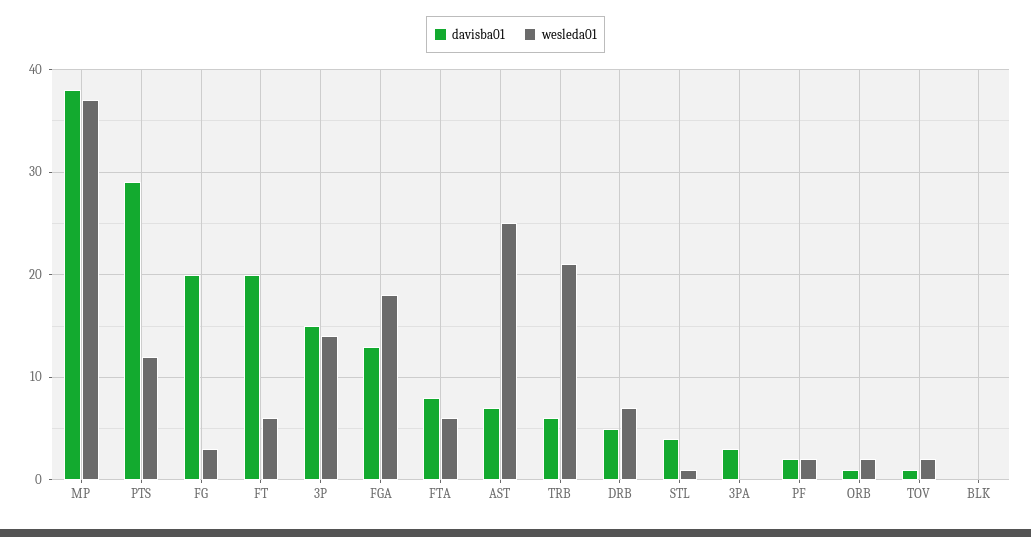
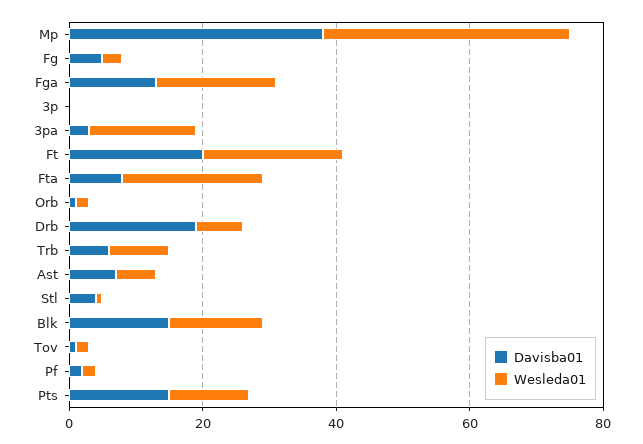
davisba01, PTS: 29 -> 15
davisba01, FG: 20 -> 5
wesleda01, FT: 6 -> 20
davisba01, 3P: 15 -> 0
wesleda01, 3P: 14 -> 0
wesleda01, FTA: 6 -> 20
wesleda01, AST: 25 -> 5
wesleda01, TRB: 21 -> 10
davisba01, DRB: 5 -> 20
wesleda01, 3PA: 0 -> 15
davisba01, BLK: 0 -> 15
wesleda01, BLK: 0 -> 15

